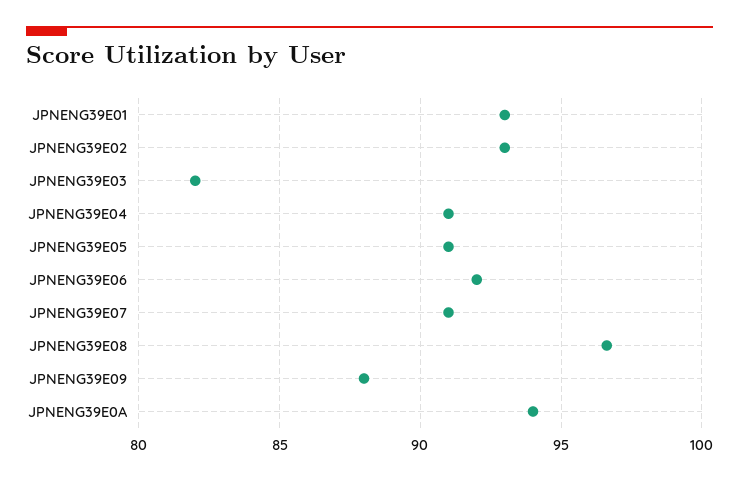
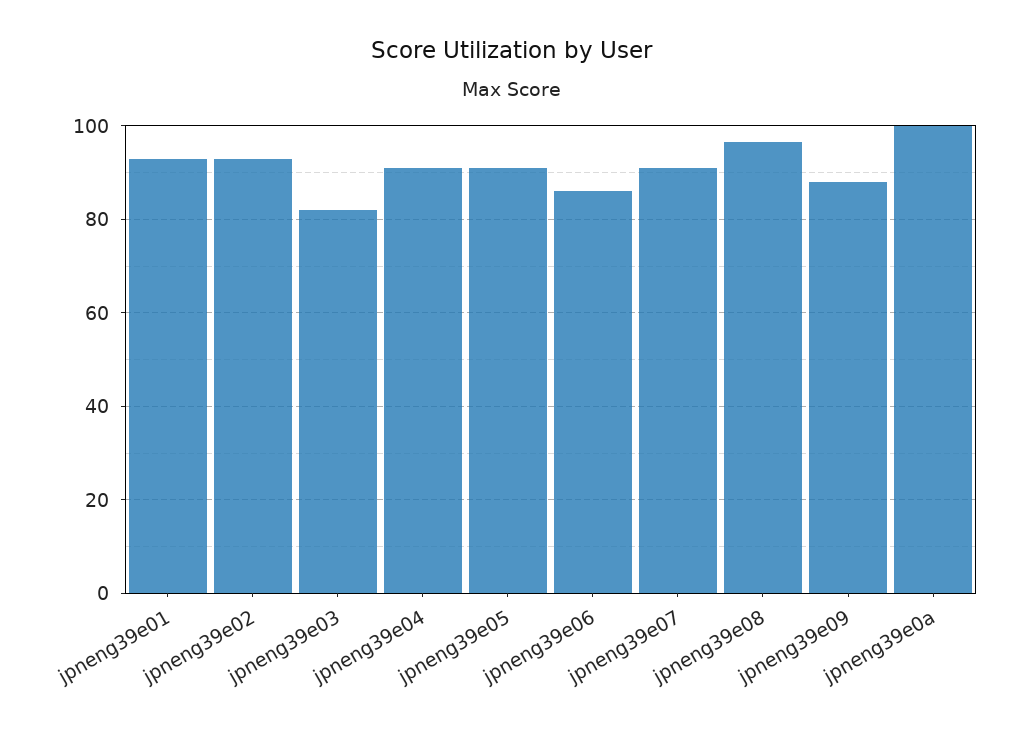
JPNENG39E06: 92 -> 86
JPNENG39E0A: 94 -> 100

